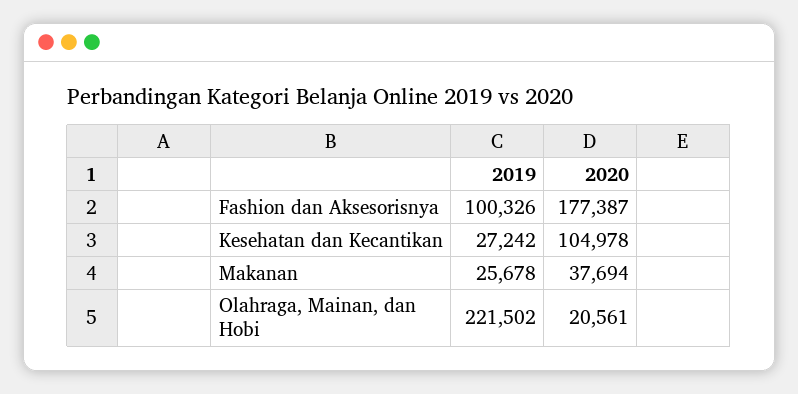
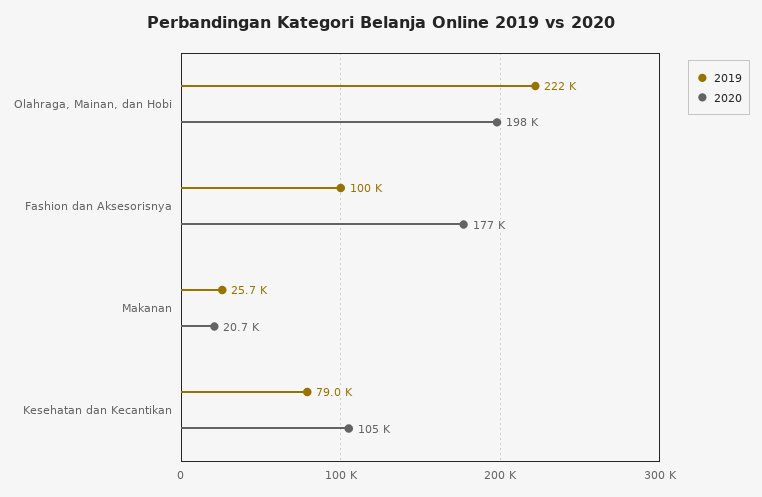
2019, Kesehatan dan Kecantikan: 27242 -> 79000
2020, Makanan: 37694 -> 20700
2020, Olahraga, Mainan, dan Hobi: 20561 -> 198000

